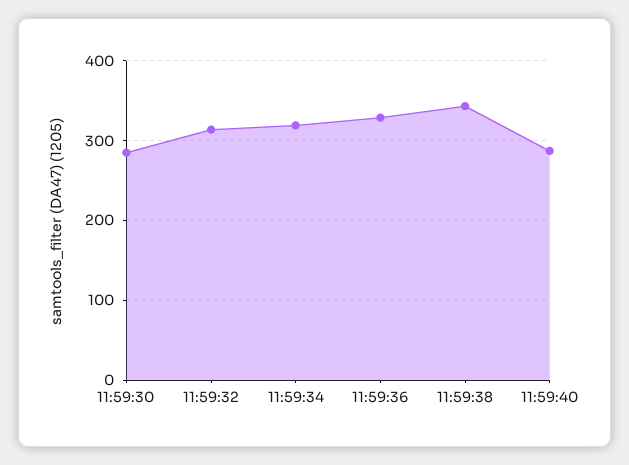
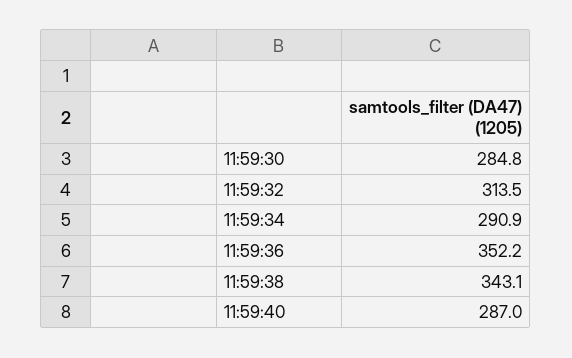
11:59:34: 320 -> 290.9
11:59:36: 330 -> 352.2

